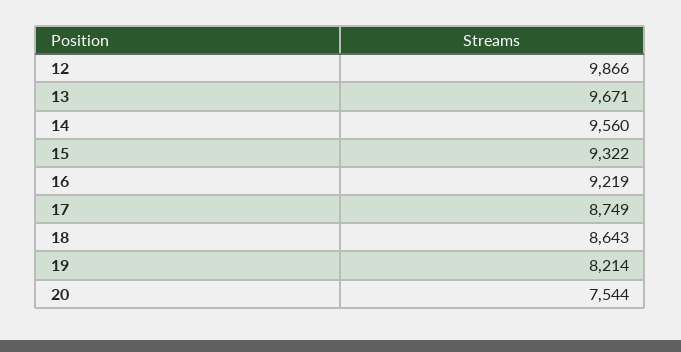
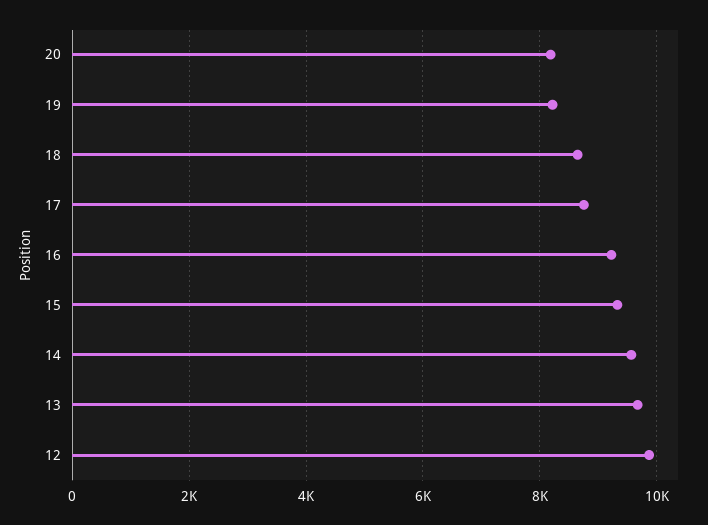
20: 7544 -> 8200

